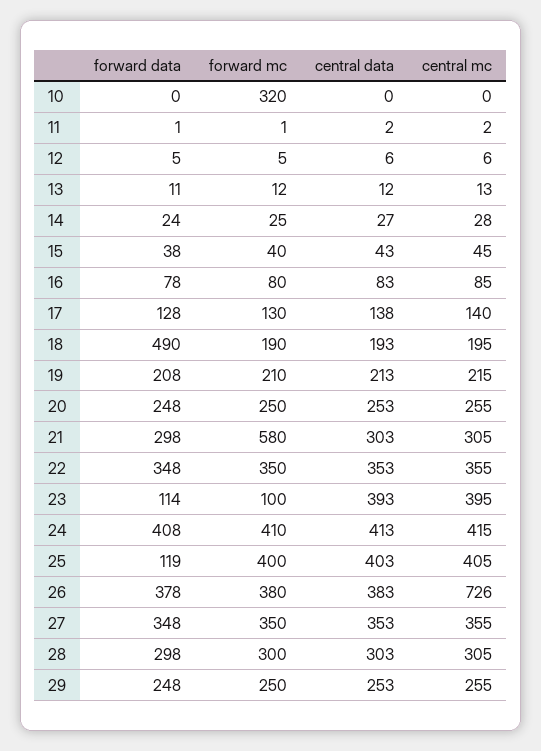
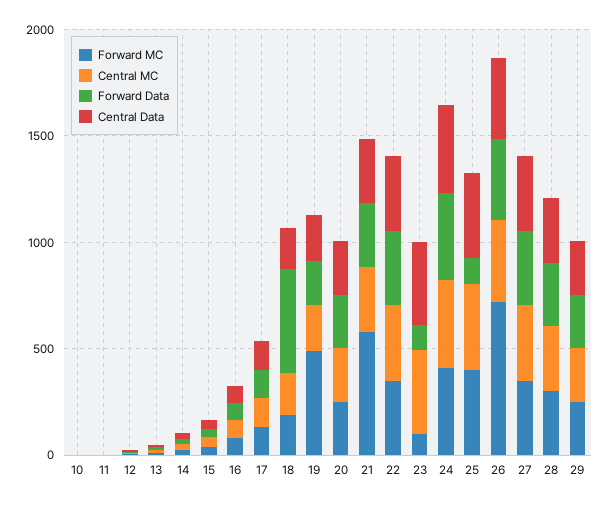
forward mc, 10: 320 -> 0
forward mc, 19: 210 -> 500
forward mc, 26: 380 -> 700
central mc, 26: 726 -> 400

